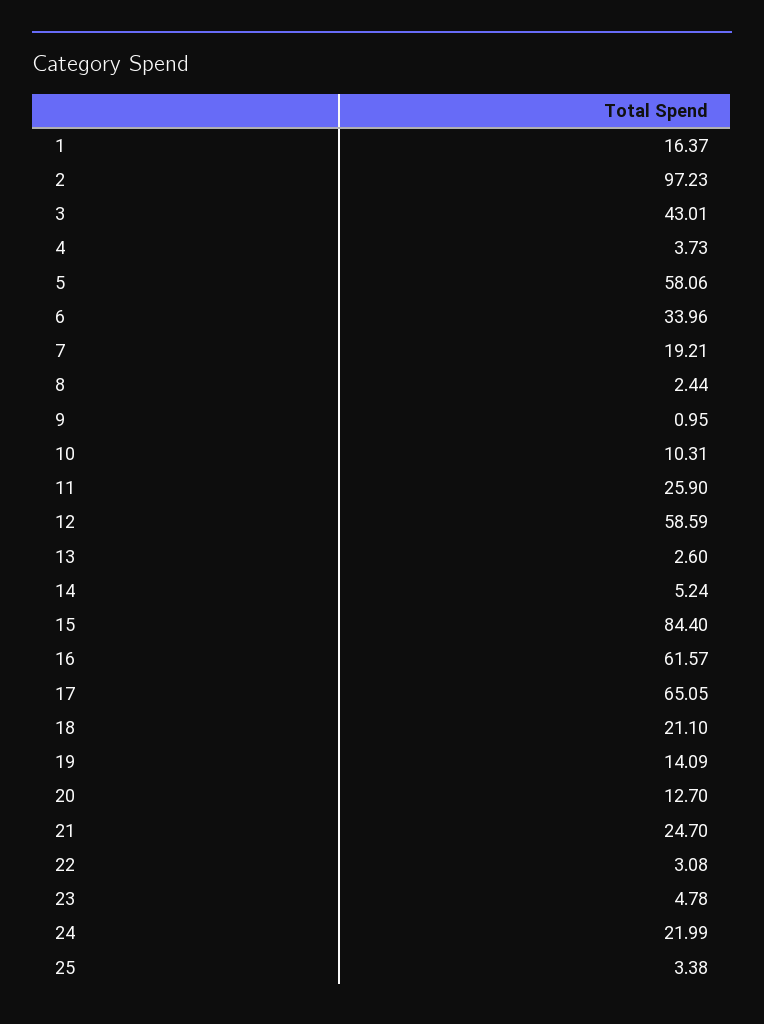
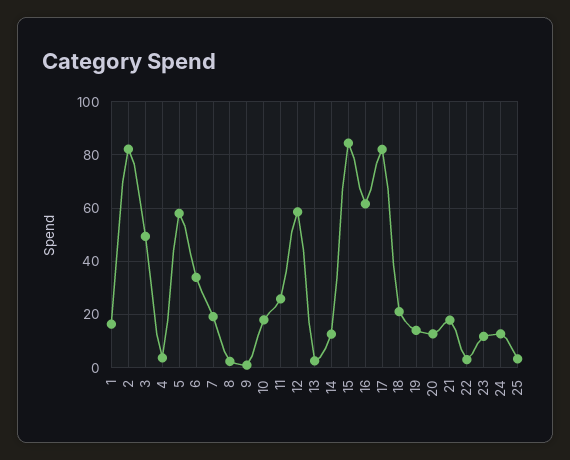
2: 97.23 -> 82.5
3: 43.01 -> 50
10: 10.31 -> 17.5
14: 5.24 -> 12.5
17: 65.05 -> 82.5
21: 24.7 -> 17.5
23: 4.78 -> 12.5
24: 21.99 -> 12.5

